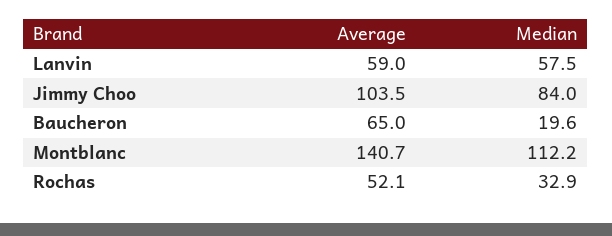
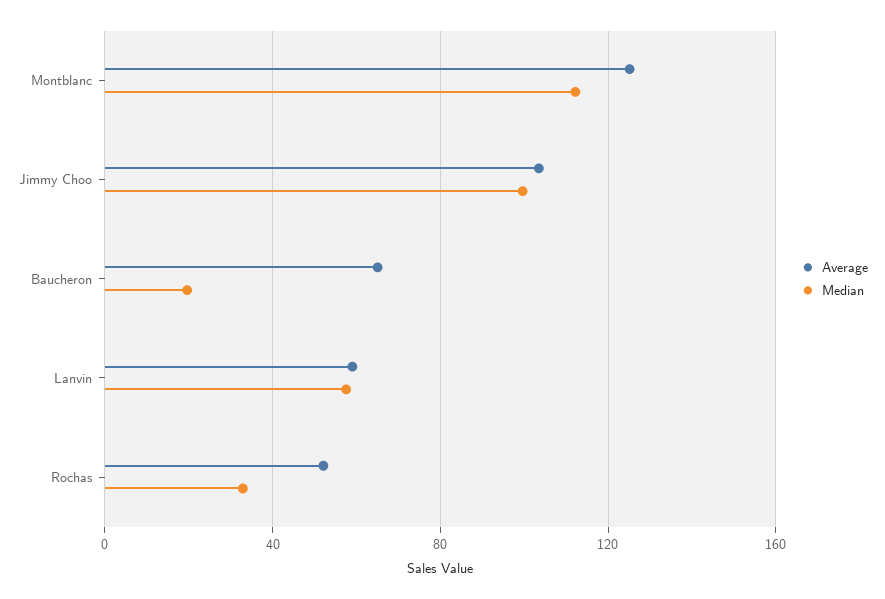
Median, Jimmy Choo: 84 -> 100
Average, Montblanc: 140.7 -> 125

